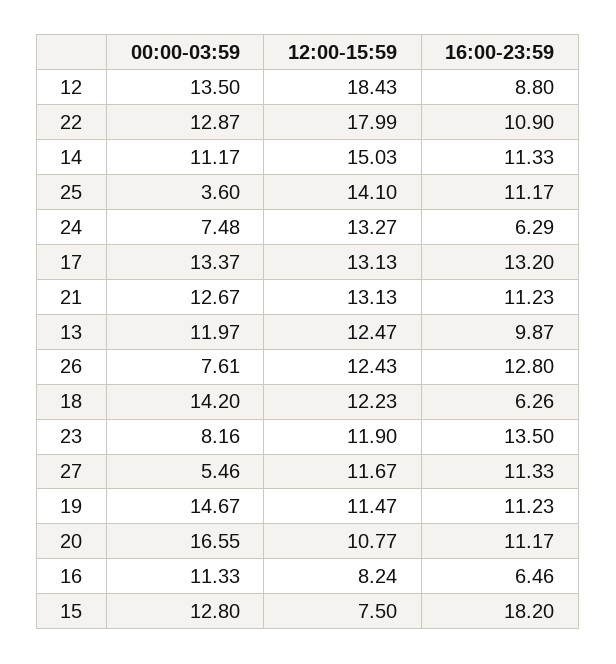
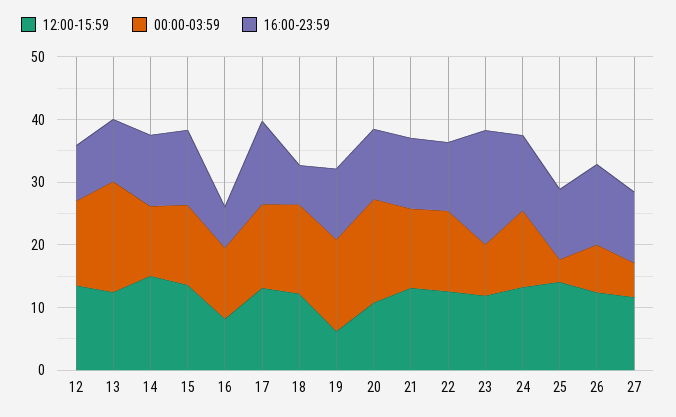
12:00-15:59, 12: 18.43 -> 14
12:00-15:59, 22: 17.99 -> 12
00:00-03:59, 24: 7.48 -> 12
16:00-23:59, 24: 6.29 -> 12
00:00-03:59, 13: 11.97 -> 18
16:00-23:59, 23: 13.5 -> 18
12:00-15:59, 19: 11.47 -> 6
12:00-15:59, 15: 7.5 -> 14
16:00-23:59, 15: 18.2 -> 12

